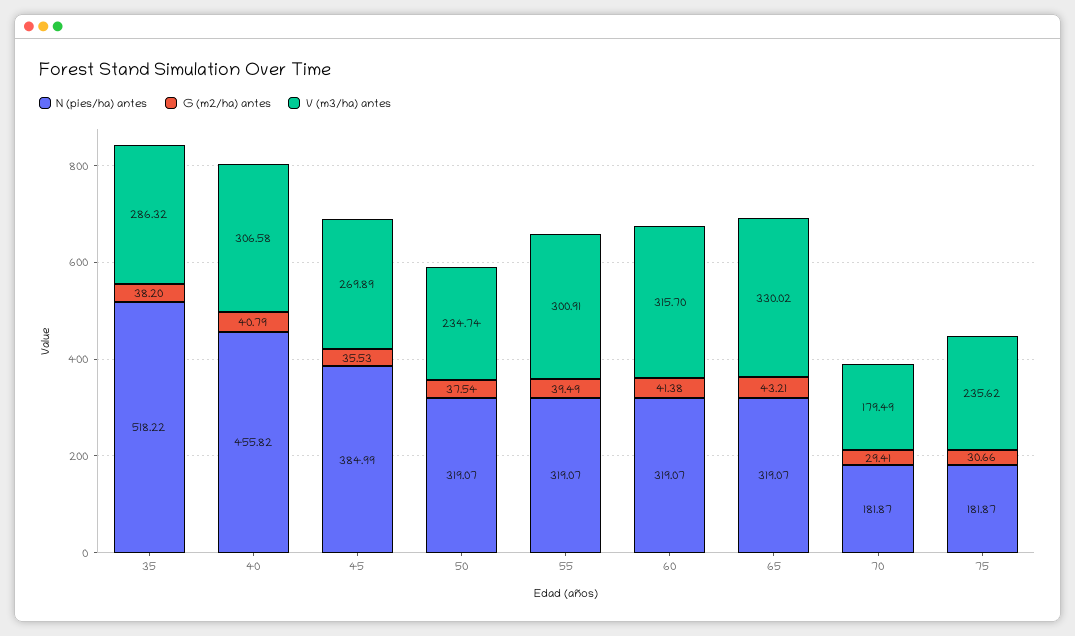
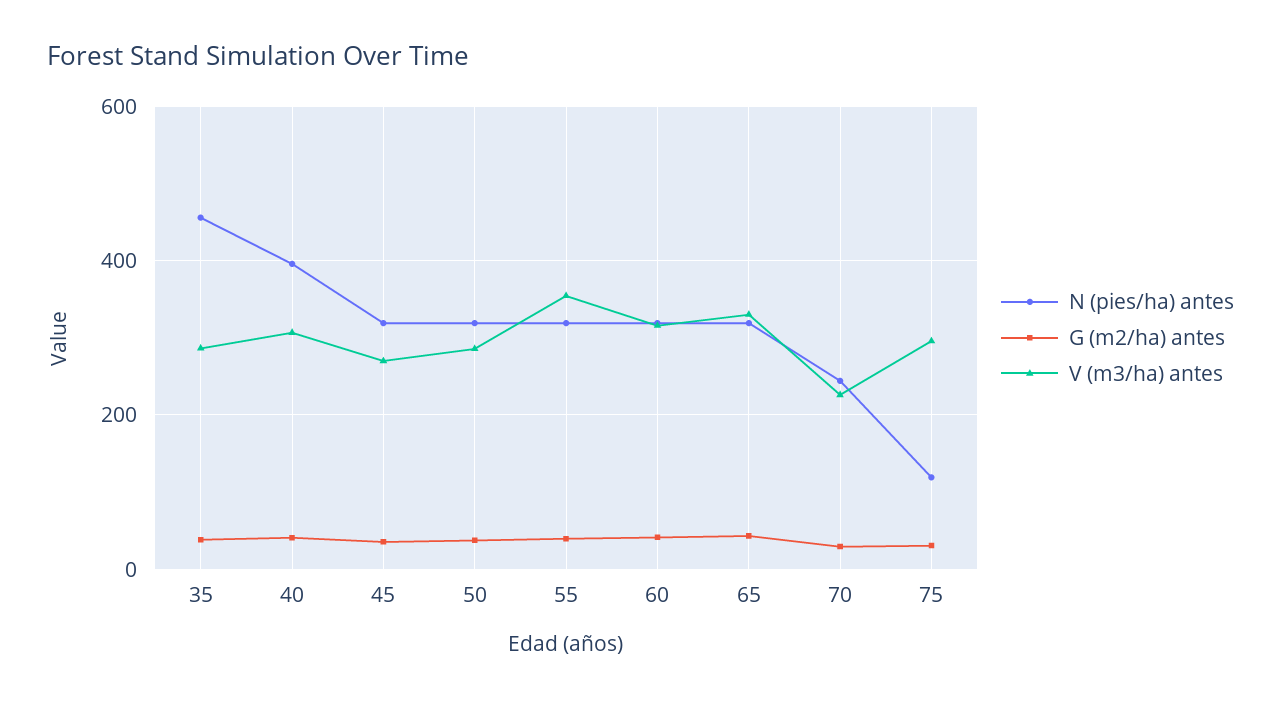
N (pies/ha) antes, 35: 518.22 -> 460
N (pies/ha) antes, 40: 455.82 -> 400
N (pies/ha) antes, 45: 384.99 -> 320
V (m3/ha) antes, 50: 234.74 -> 280
V (m3/ha) antes, 55: 300.91 -> 360
N (pies/ha) antes, 70: 181.87 -> 240
V (m3/ha) antes, 70: 179.49 -> 220
N (pies/ha) antes, 75: 181.87 -> 120
V (m3/ha) antes, 75: 235.62 -> 300

